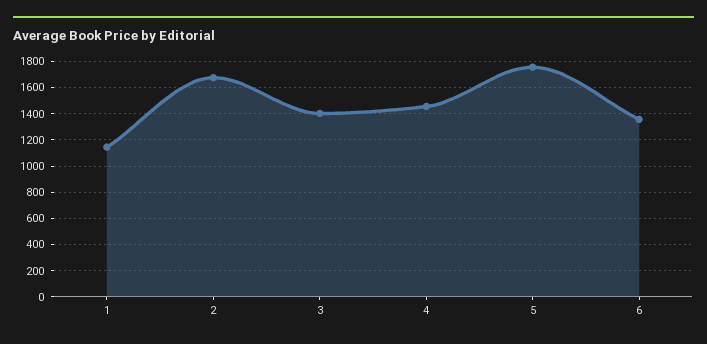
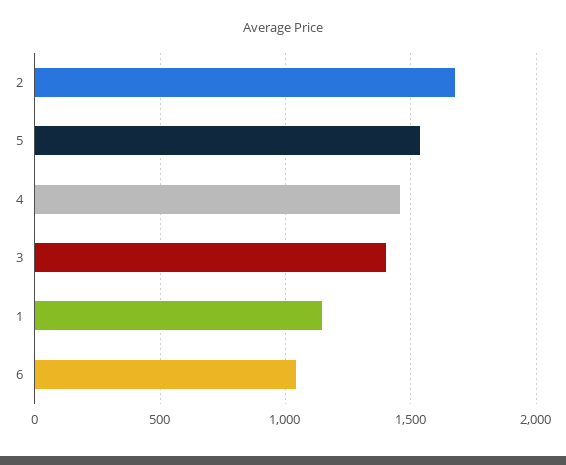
5: 1750 -> 1550
6: 1350 -> 1050

